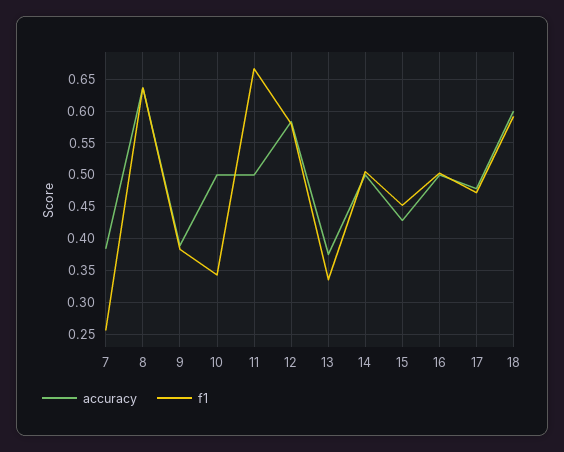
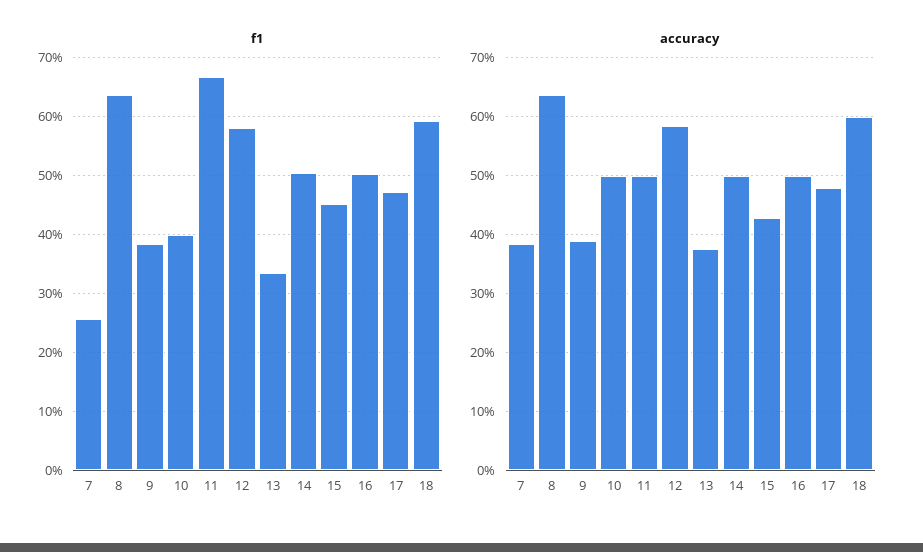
f1, 10: 0.34 -> 0.4

